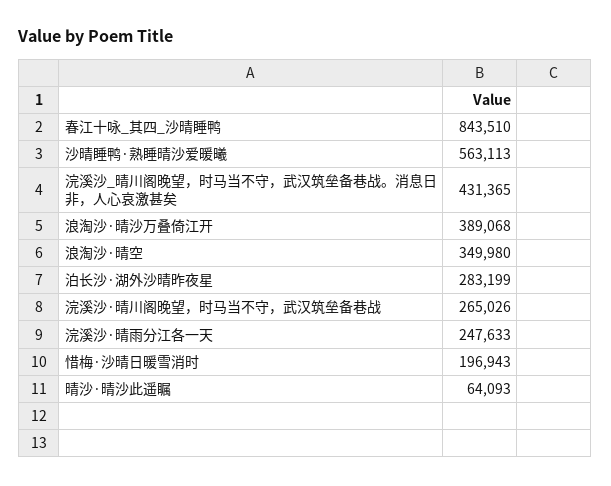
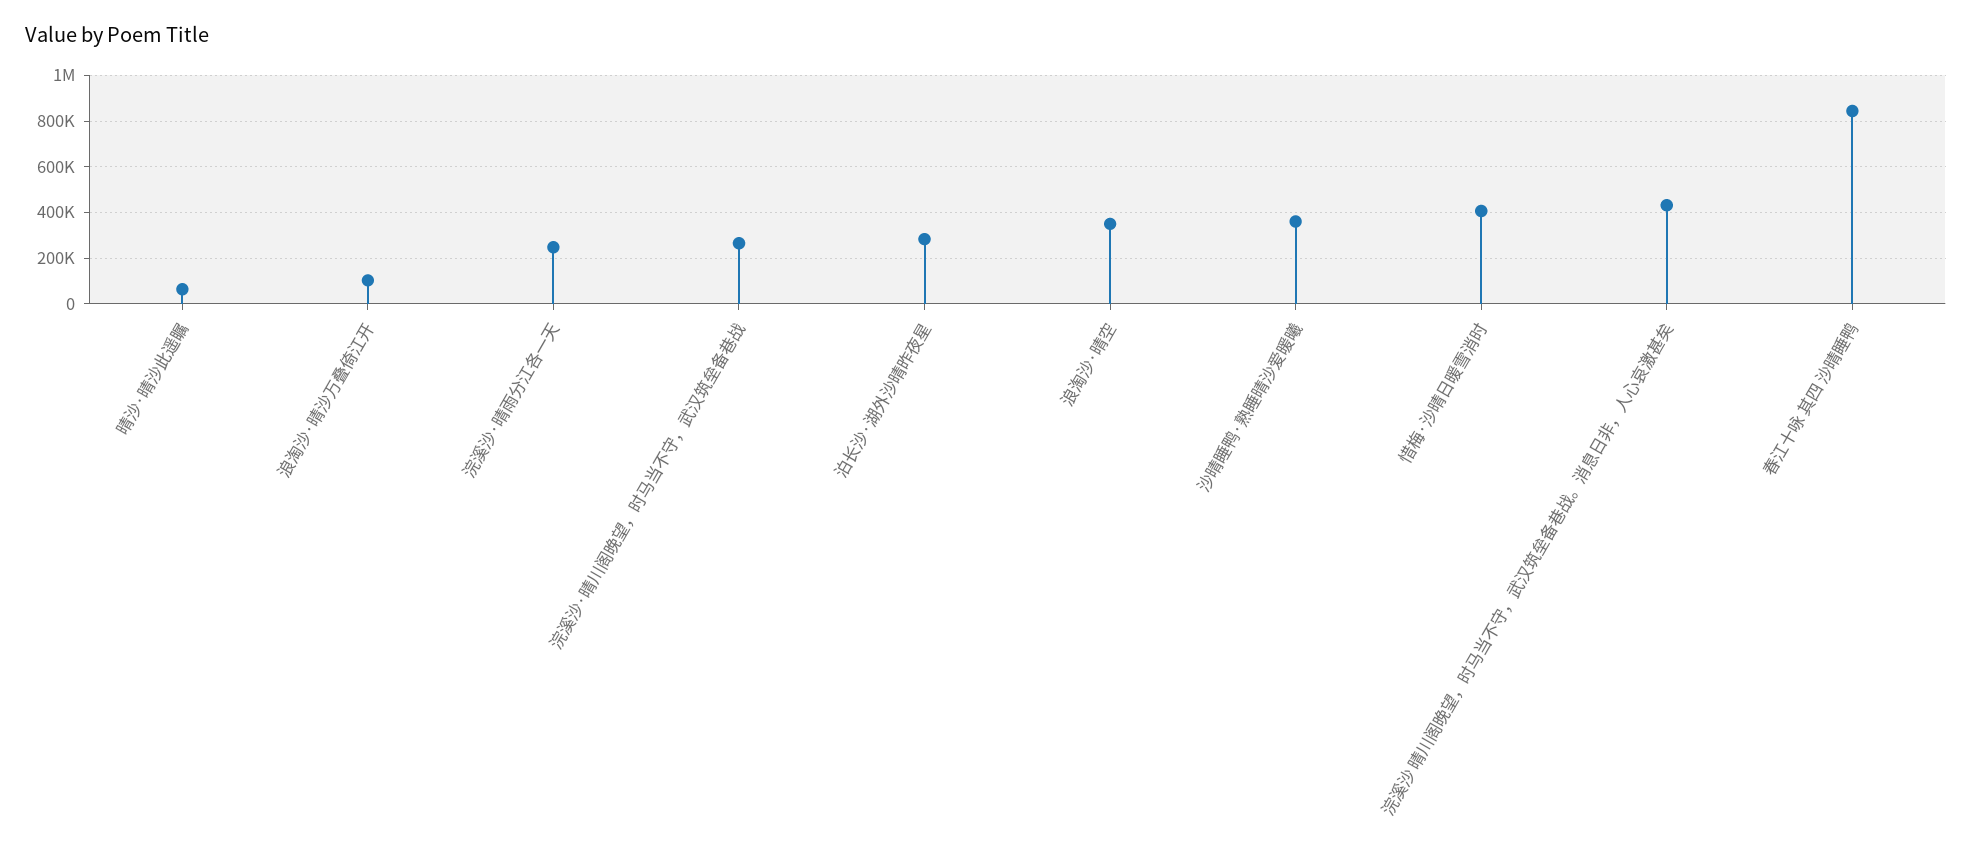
沙晴睡鸭·熟睡晴沙爱暖曦: 563113 -> 350000
浪淘沙·晴沙万叠倚江开: 389068 -> 100000
惜梅·沙晴日暖雪消时: 196943 -> 400000

